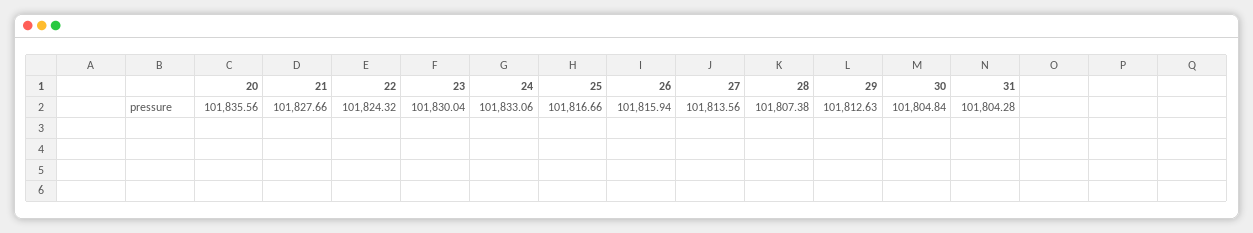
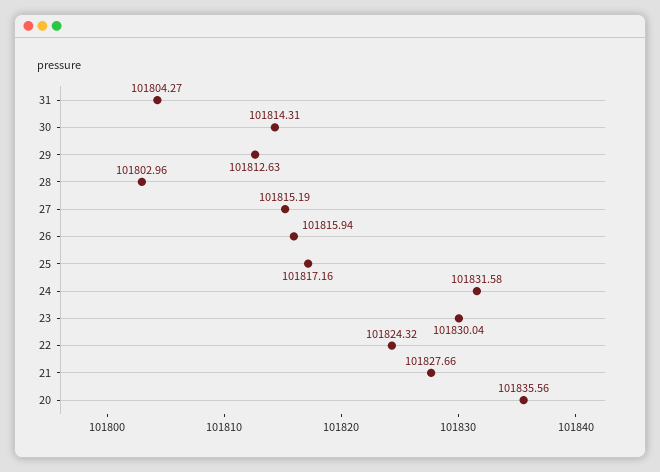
24: 101833.06 -> 101831.58
25: 101816.66 -> 101817.16
27: 101813.56 -> 101815.19
28: 101807.38 -> 101802.96
30: 101804.84 -> 101814.31
31: 101804.28 -> 101804.27

